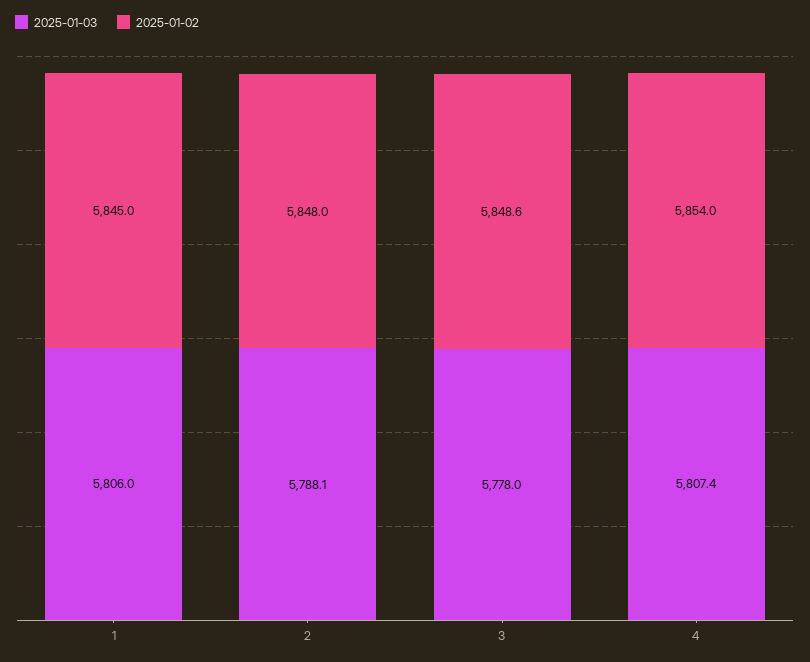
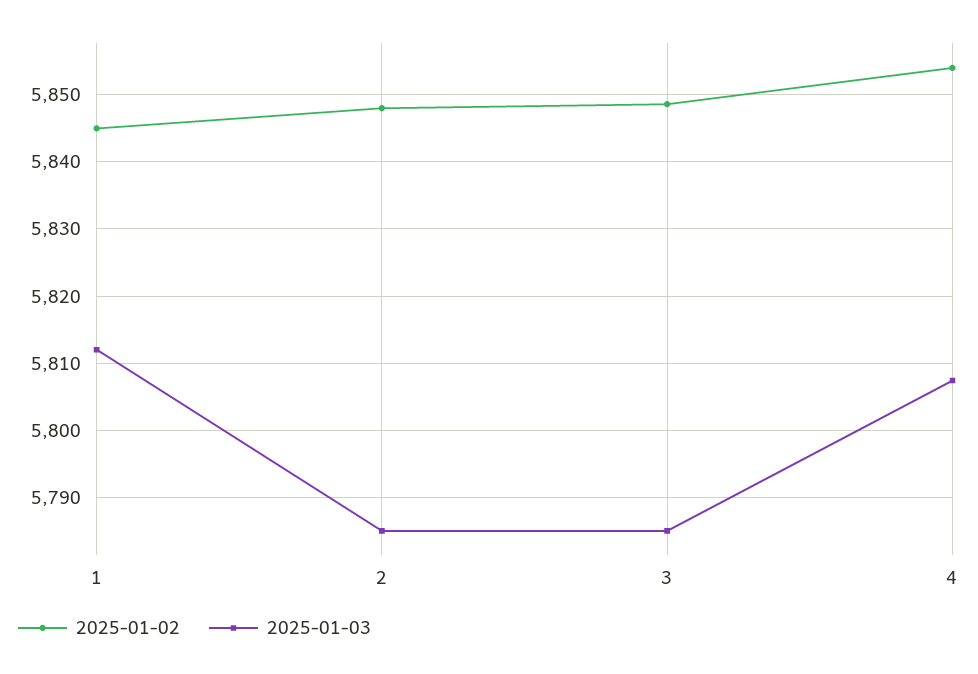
2025-01-03, 1: 5806 -> 5812
2025-01-03, 2: 5788.1 -> 5785
2025-01-03, 3: 5778 -> 5785

